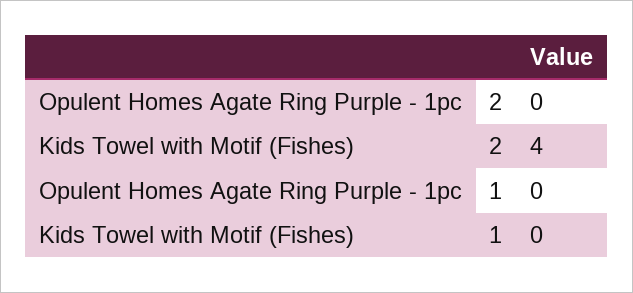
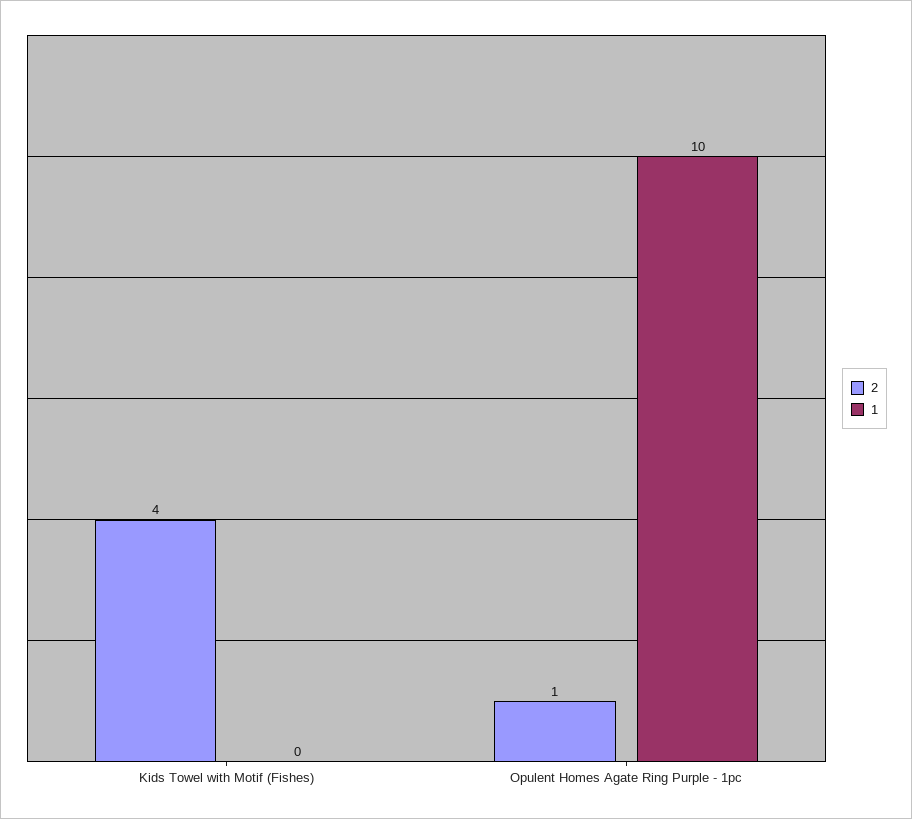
2, Opulent Homes Agate Ring Purple - 1pc: 0 -> 1
1, Opulent Homes Agate Ring Purple - 1pc: 0 -> 10

